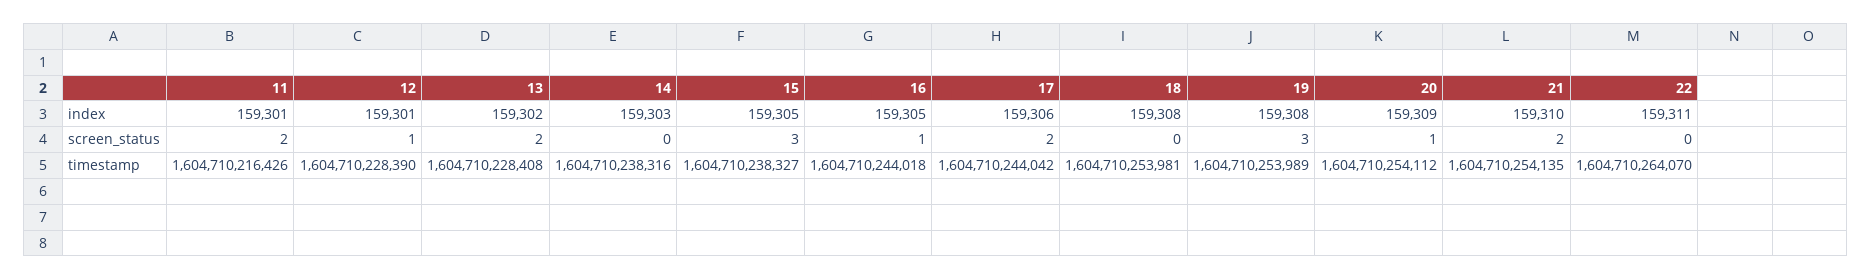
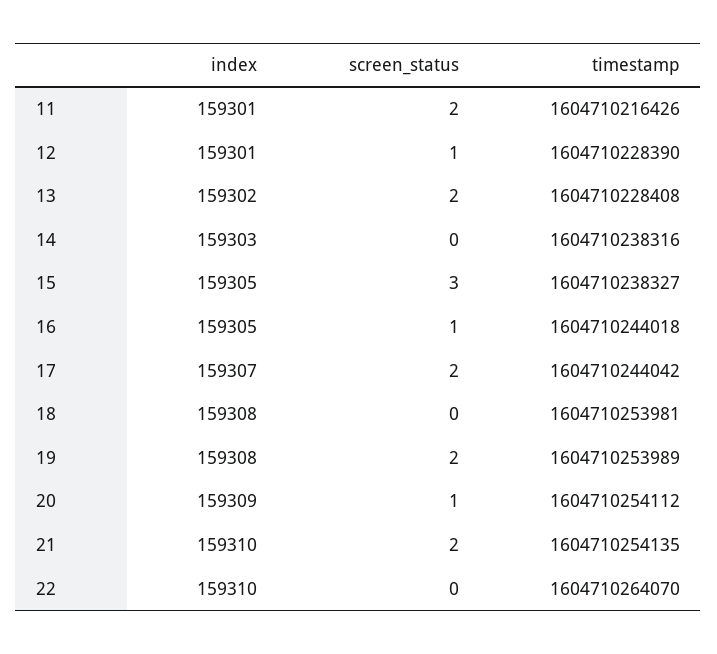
17, index: 159306 -> 159307
22, index: 159311 -> 159310
19, screen_status: 3 -> 2

